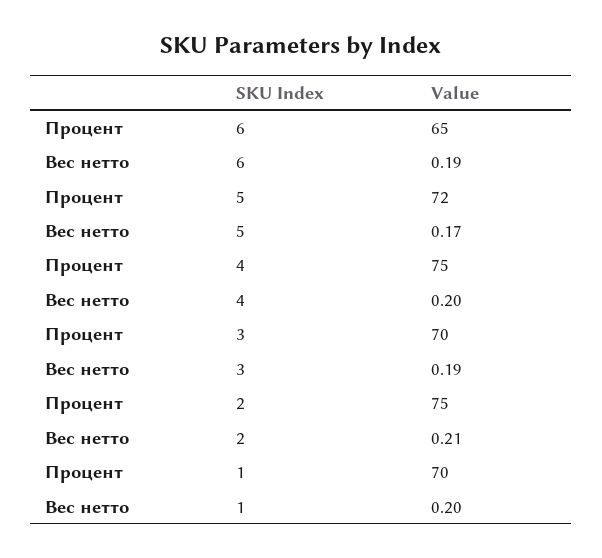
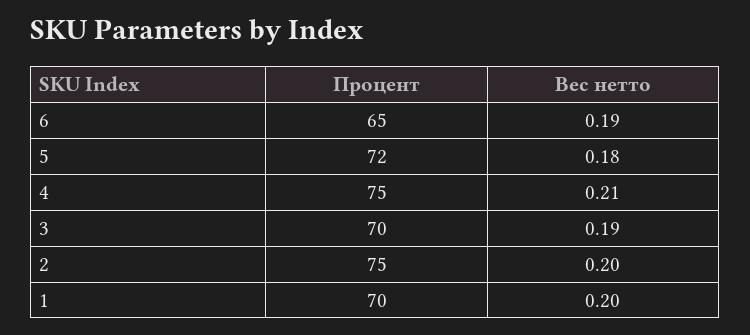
Вес нетто, 5: 0.17 -> 0.18
Вес нетто, 4: 0.2 -> 0.21
Вес нетто, 2: 0.21 -> 0.2

